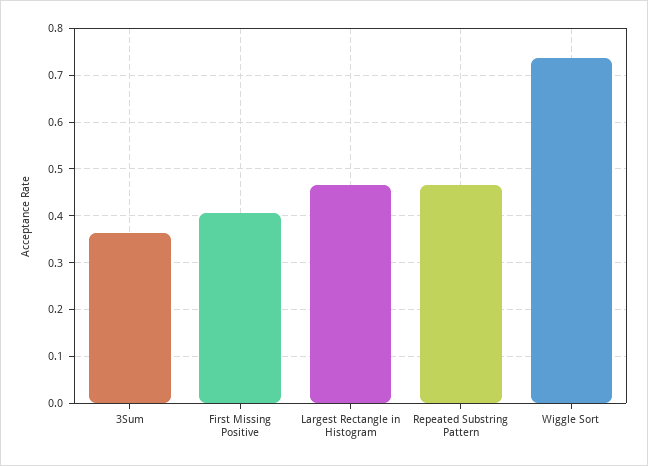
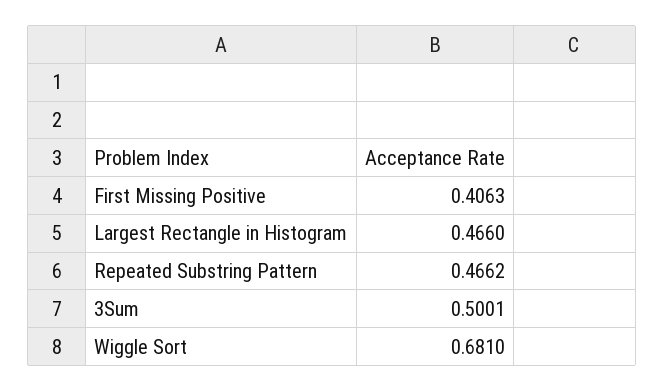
3Sum: 0.36 -> 0.5001
Wiggle Sort: 0.74 -> 0.681

